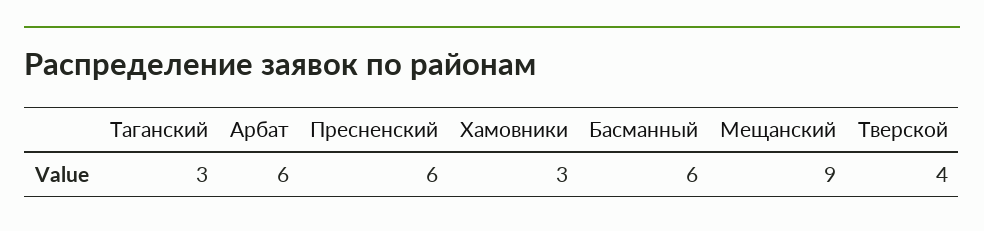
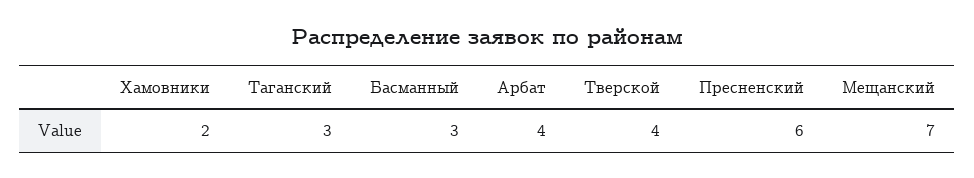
Арбат: 6 -> 4
Хамовники: 3 -> 2
Басманный: 6 -> 3
Мещанский: 9 -> 7

